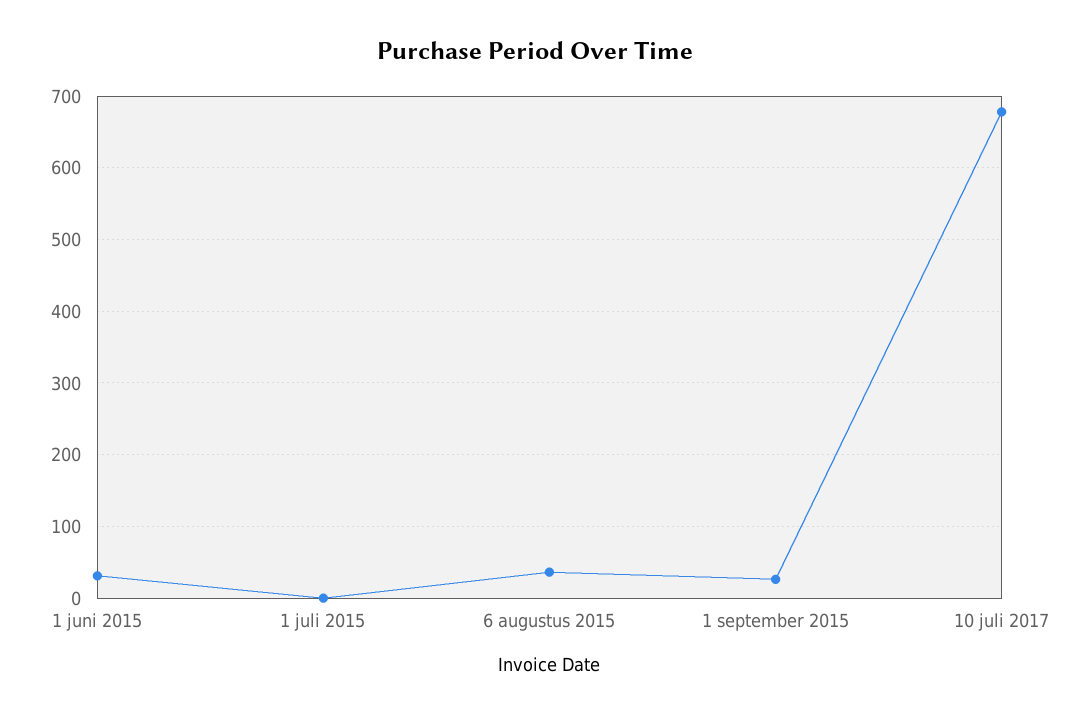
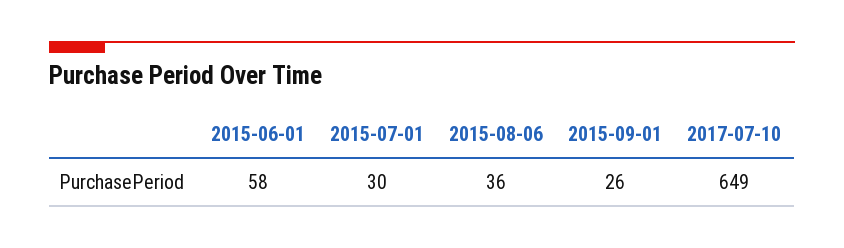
1 juni 2015: 30 -> 58
1 juli 2015: 0 -> 30
10 juli 2017: 680 -> 649

